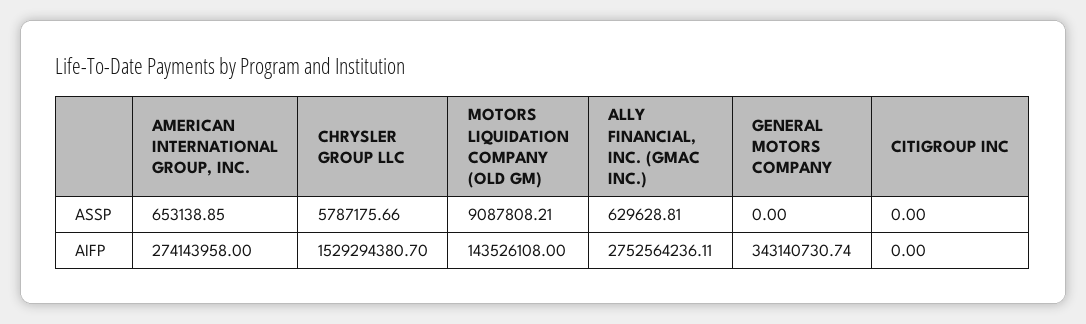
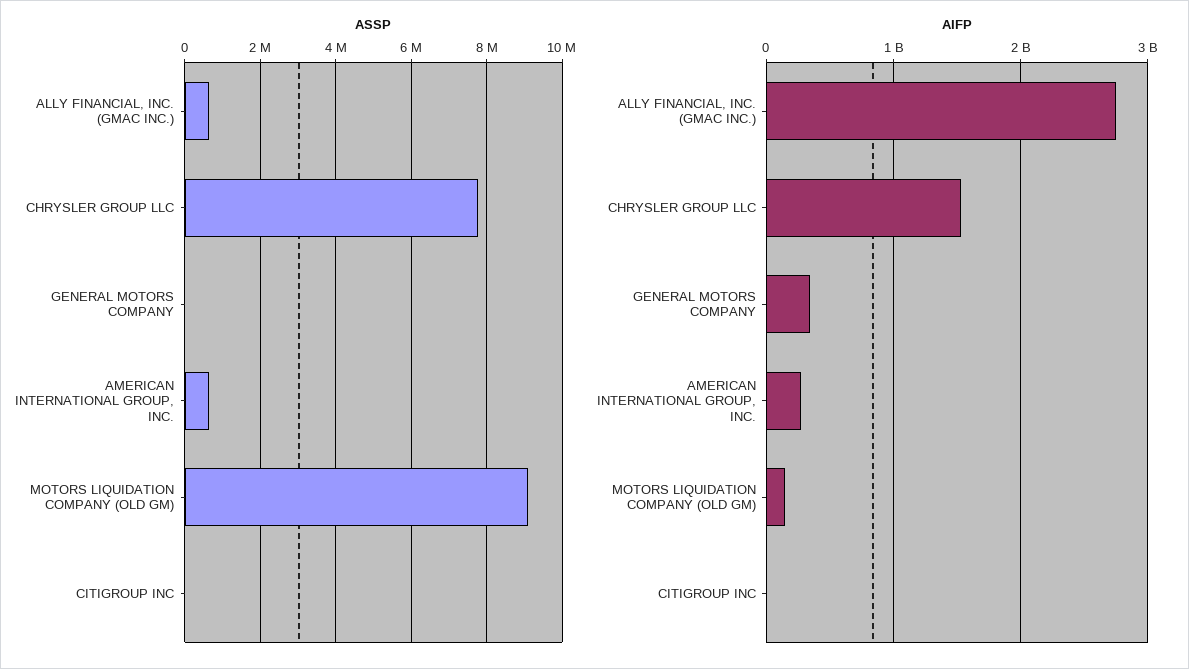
ASSP, CHRYSLER GROUP LLC: 5787175.66 -> 7800000

